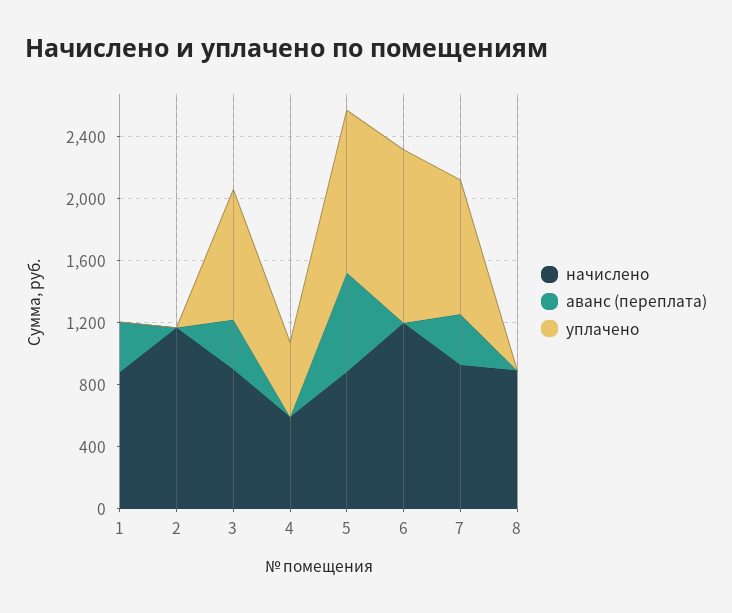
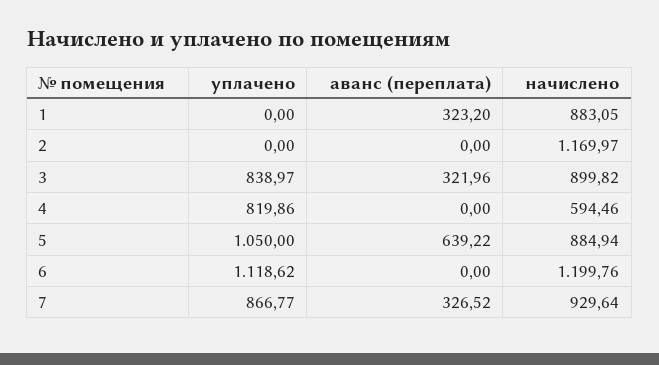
уплачено, 4: 500 -> 819.86
начислено, 8: 900 -> none
аванс (переплата), 8: 0 -> none
уплачено, 8: 0 -> none

